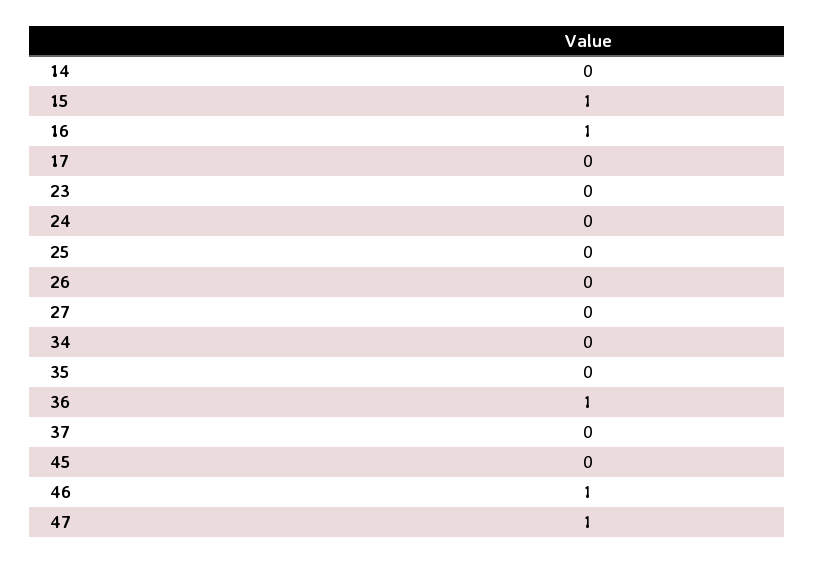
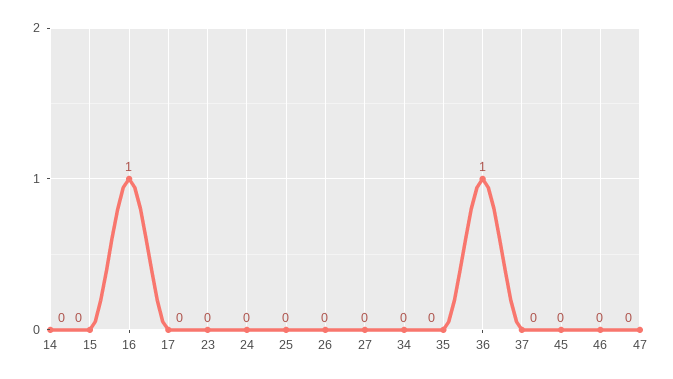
15: 1 -> 0
46: 1 -> 0
47: 1 -> 0

